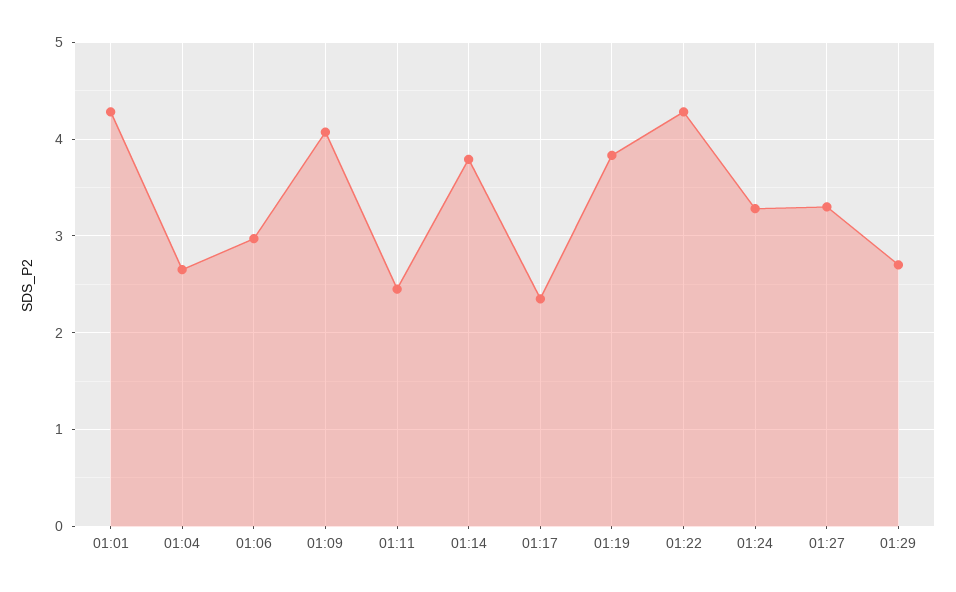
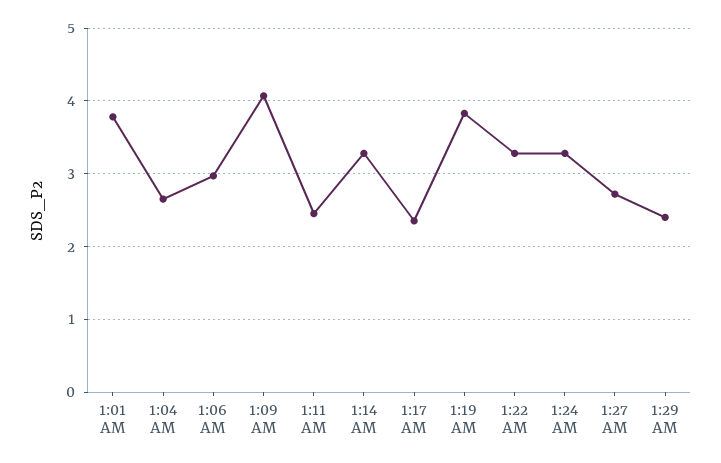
01:01: 4.3 -> 3.8
01:14: 3.8 -> 3.3
01:22: 4.3 -> 3.3
01:27: 3.3 -> 2.7
01:29: 2.7 -> 2.4

